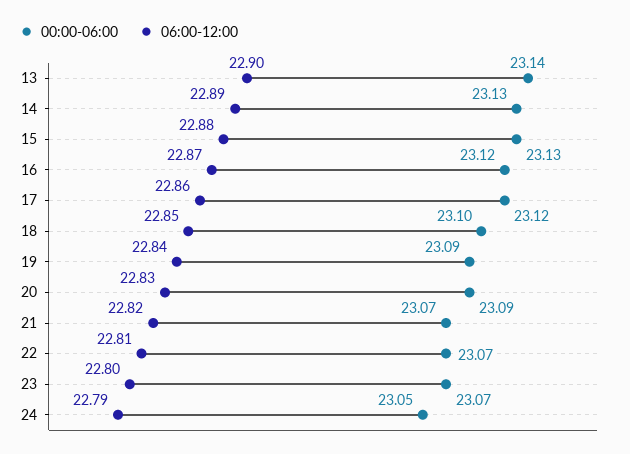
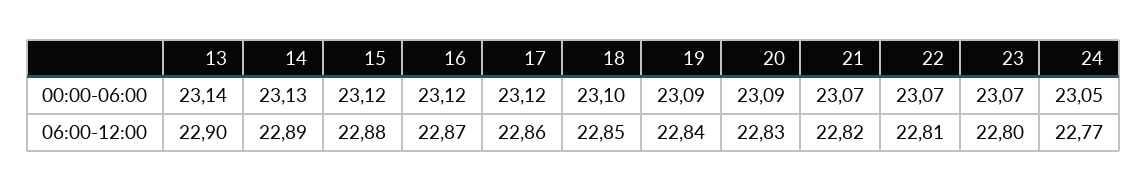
00:00-06:00, 15: 23.13 -> 23.12
06:00-12:00, 24: 22.79 -> 22.77

